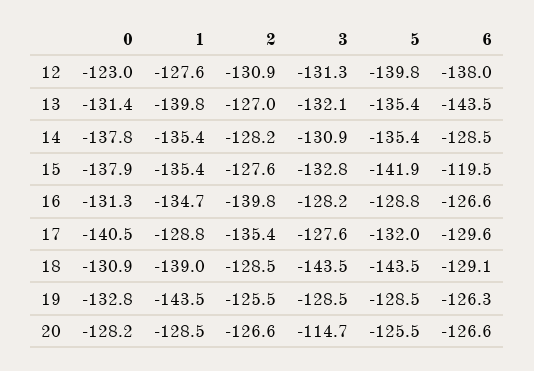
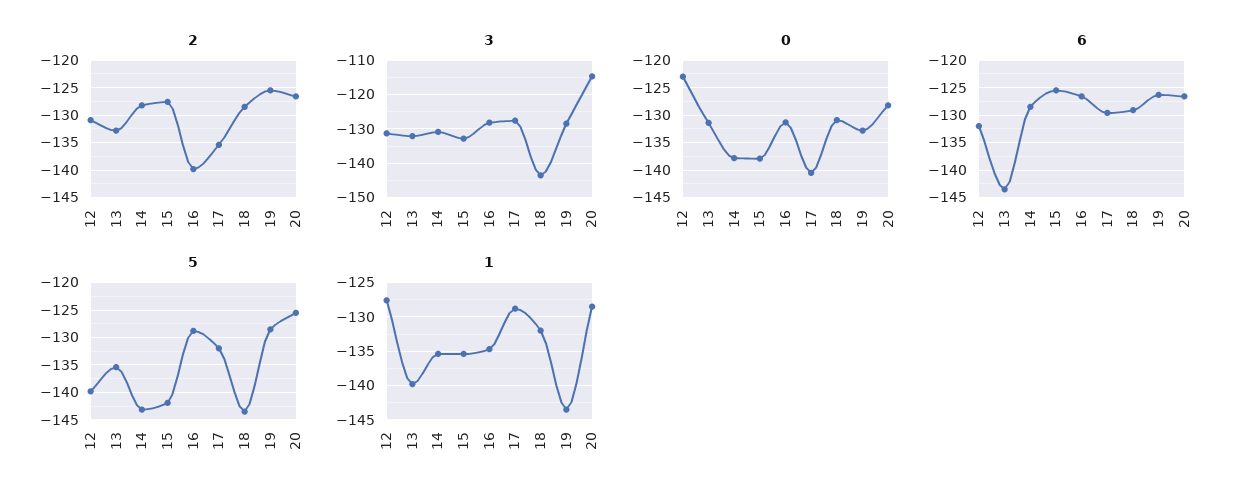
6, 12: -138 -> -132.5
2, 13: -127 -> -132.5
5, 14: -135.4 -> -142.5
6, 15: -119.5 -> -125
1, 18: -139 -> -132

